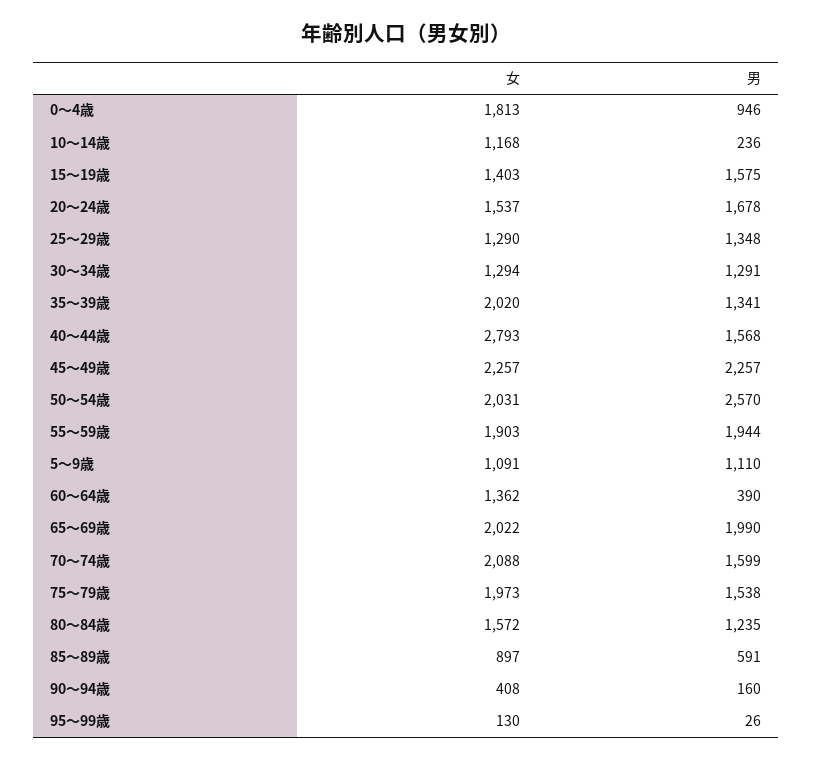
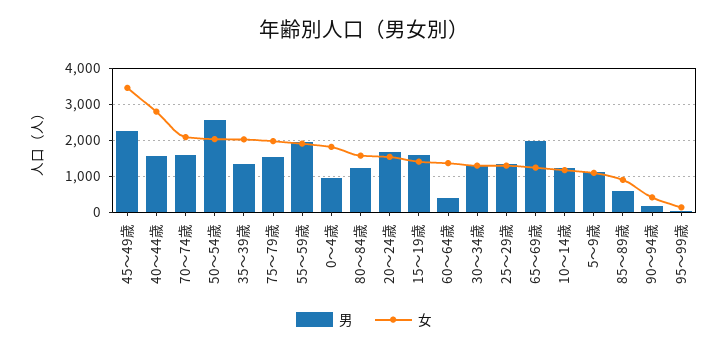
男, 10～14歳: 236 -> 1200
女, 45～49歳: 2257 -> 3400
女, 65～69歳: 2022 -> 1200

